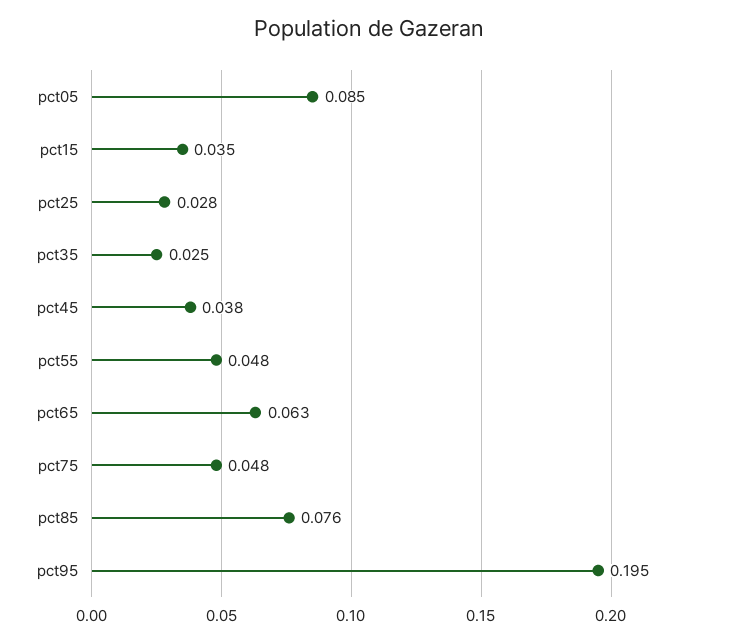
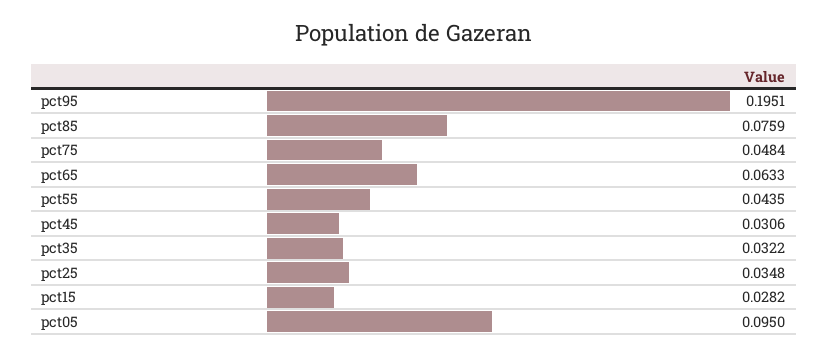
pct05: 0.085 -> 0.095
pct15: 0.035 -> 0.0282
pct25: 0.028 -> 0.0348
pct35: 0.025 -> 0.0322
pct45: 0.038 -> 0.0306
pct55: 0.048 -> 0.0435

